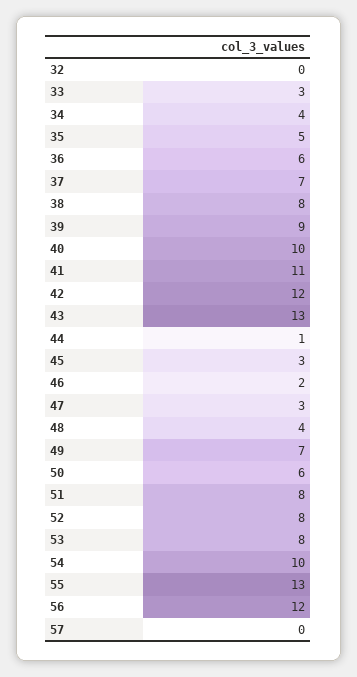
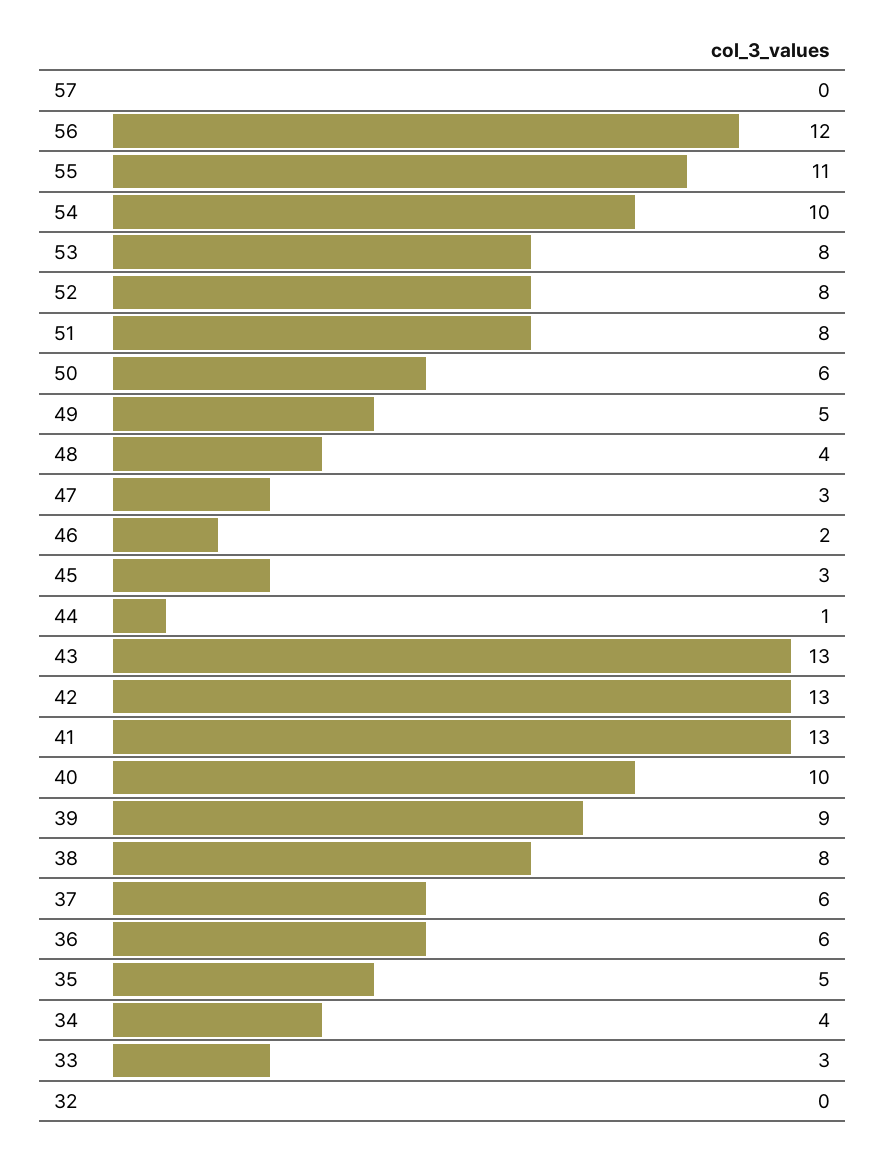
37: 7 -> 6
41: 11 -> 13
42: 12 -> 13
49: 7 -> 5
55: 13 -> 11

